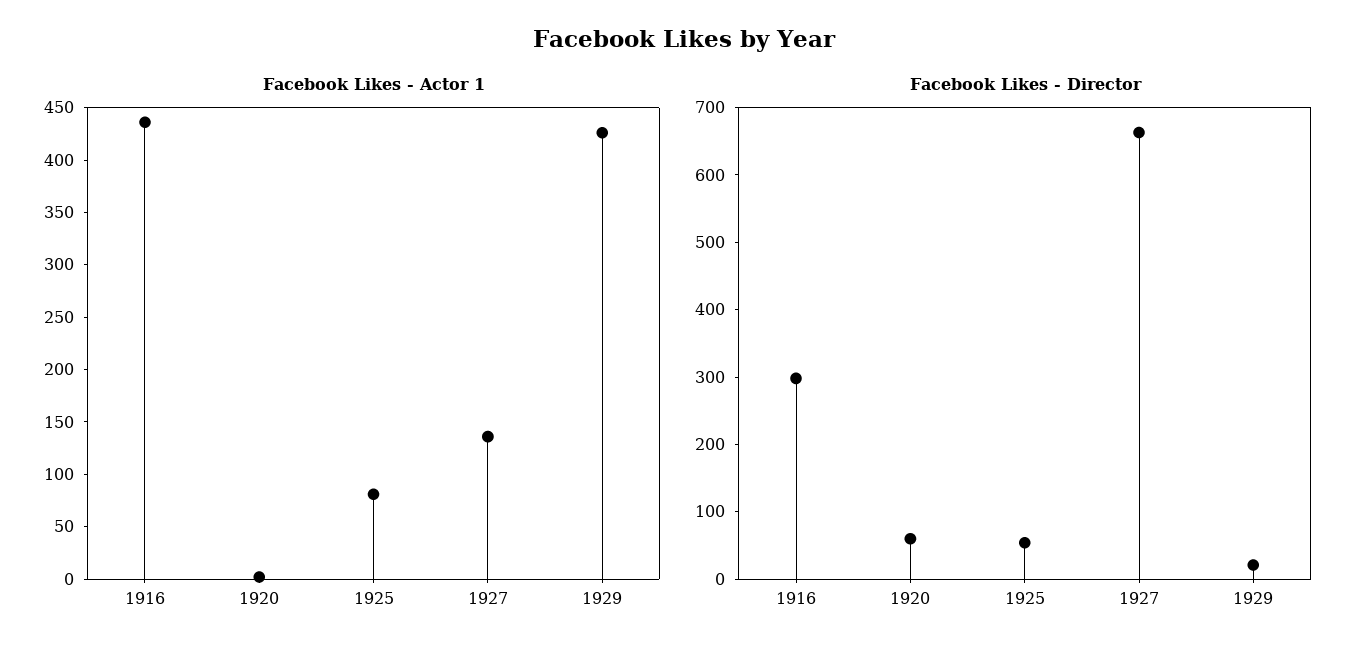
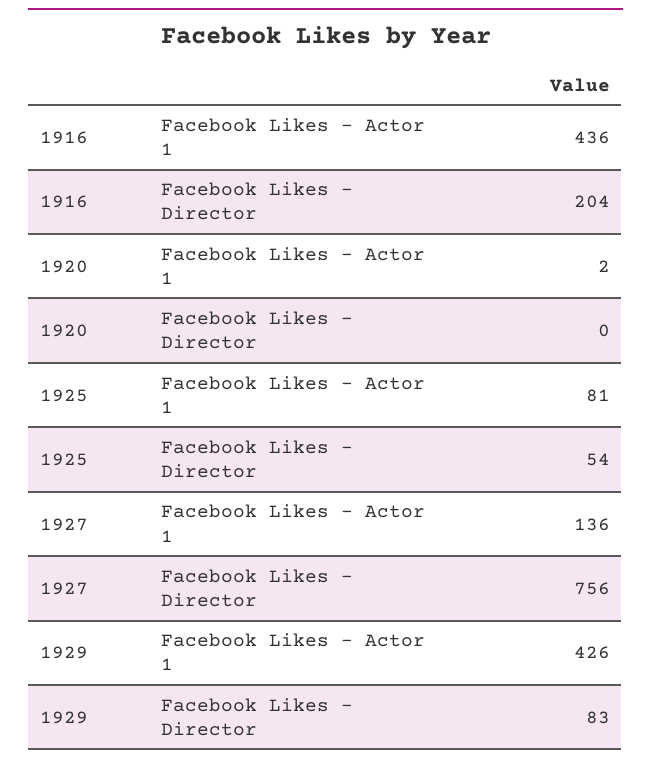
Facebook Likes - Director, 1916: 300 -> 204
Facebook Likes - Director, 1920: 60 -> 0
Facebook Likes - Director, 1927: 660 -> 756
Facebook Likes - Director, 1929: 20 -> 83

